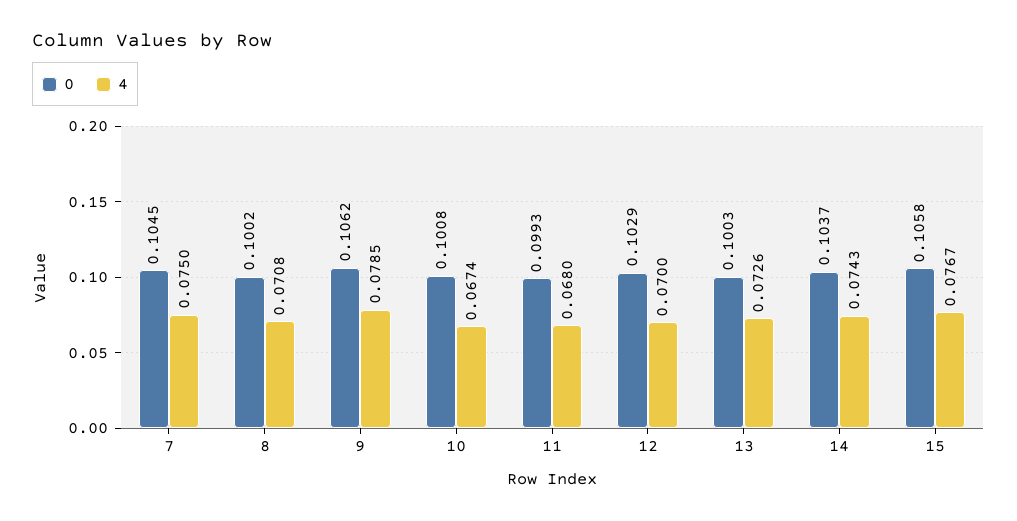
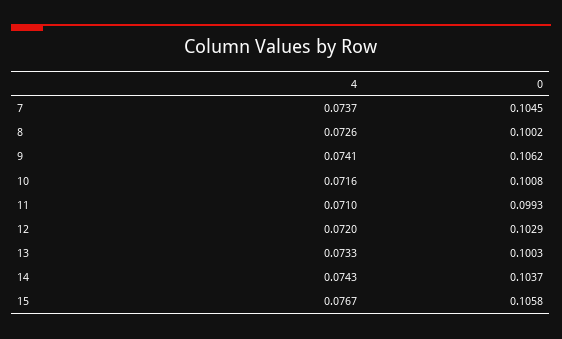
4, 7: 0.075 -> 0.0737
4, 8: 0.0708 -> 0.0726
4, 9: 0.0785 -> 0.0741
4, 10: 0.0674 -> 0.0716
4, 11: 0.068 -> 0.071
4, 12: 0.07 -> 0.072
4, 13: 0.0726 -> 0.0733

